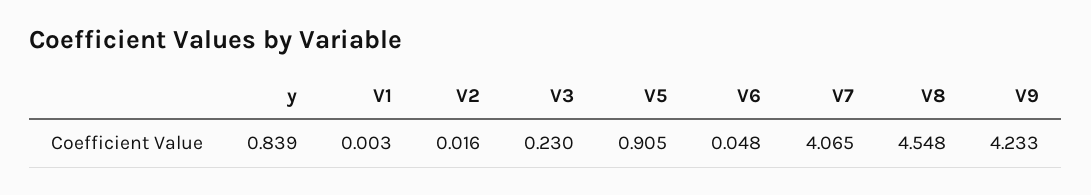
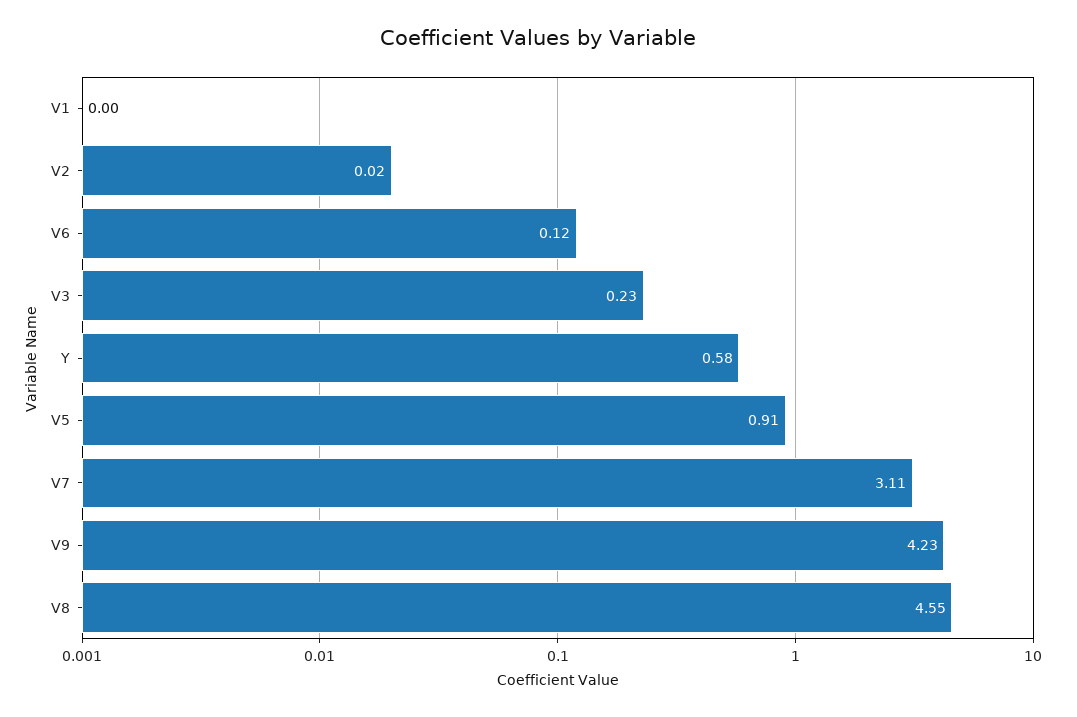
y: 0.839 -> 0.58
V6: 0.048 -> 0.12
V7: 4.065 -> 3.11

